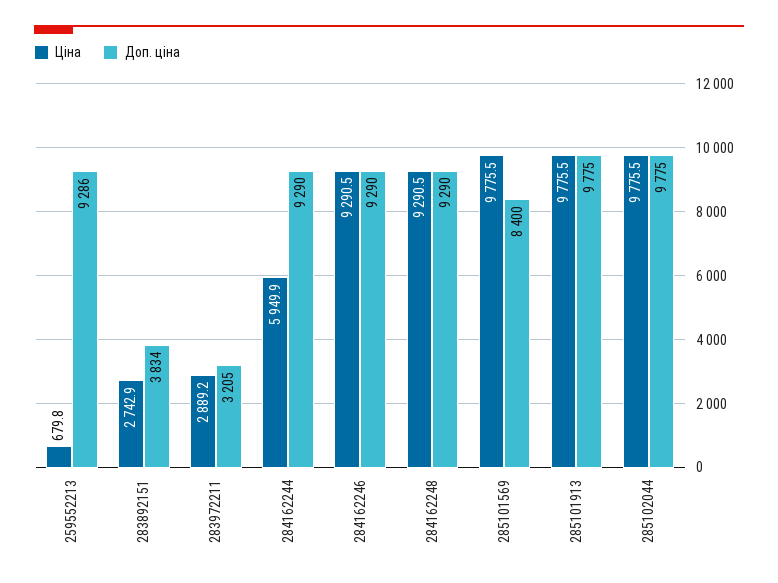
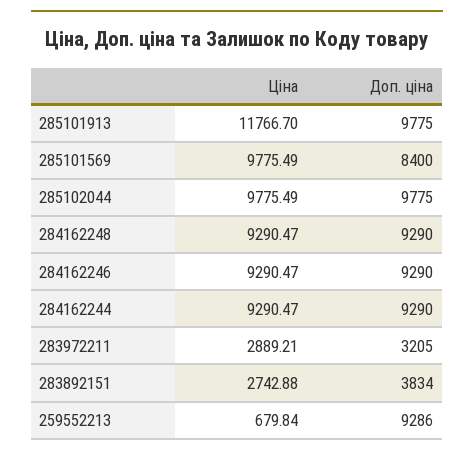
Ціна, 284162244: 5949.9 -> 9290.47
Ціна, 285101913: 9775.5 -> 11766.7

